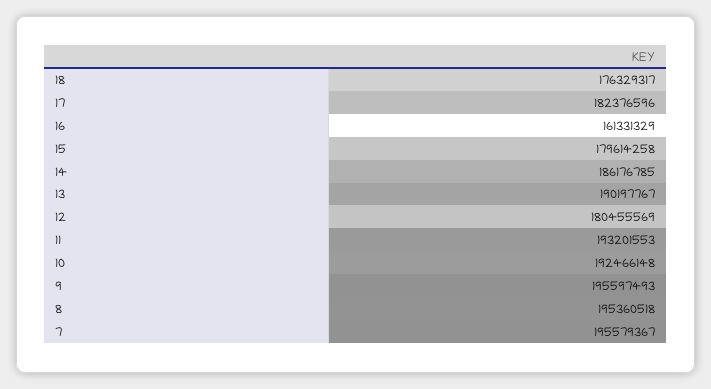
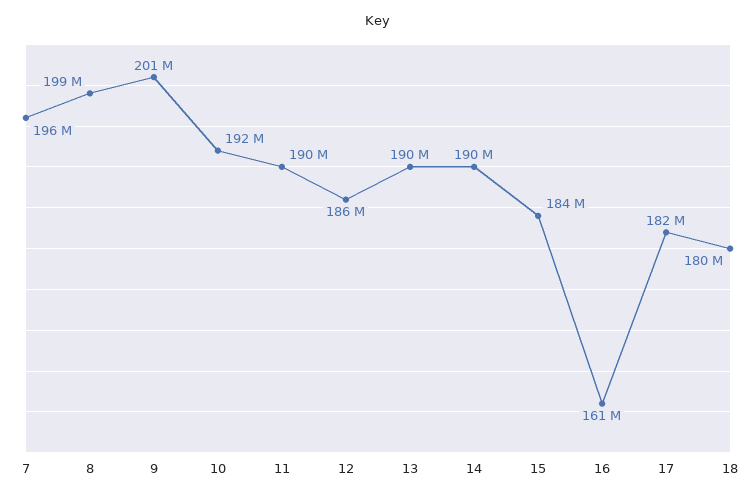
18: 176329317 -> 180000000
15: 179614258 -> 184000000
14: 186176785 -> 190000000
12: 180455569 -> 186000000
11: 193201553 -> 190000000
9: 195597493 -> 201000000
8: 195360518 -> 199000000

